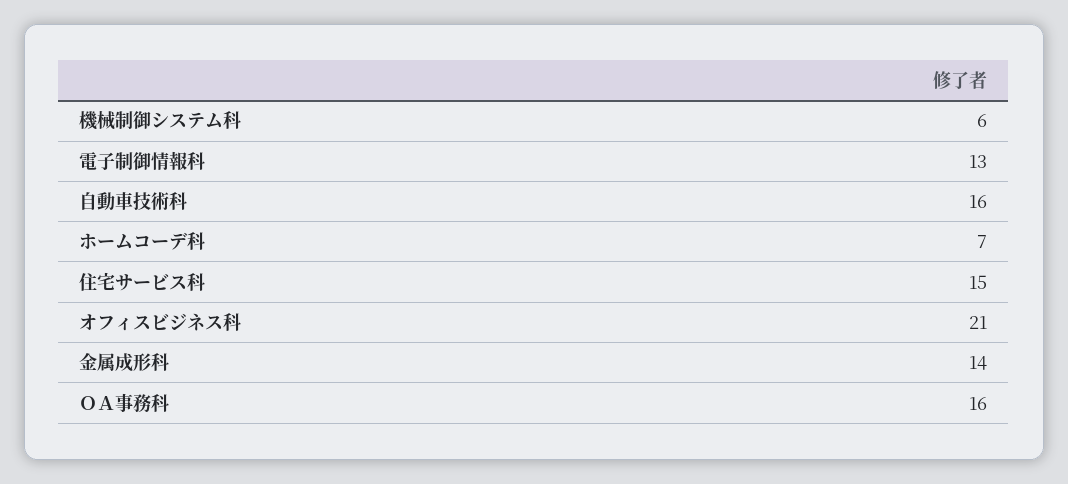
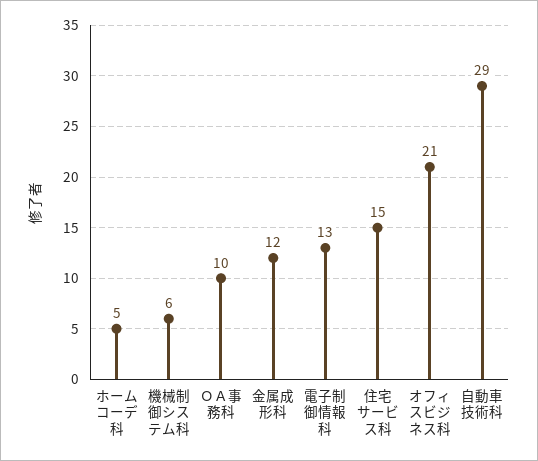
自動車技術科: 16 -> 29
ホームコーデ科: 7 -> 5
金属成形科: 14 -> 12
ＯＡ事務科: 16 -> 10

